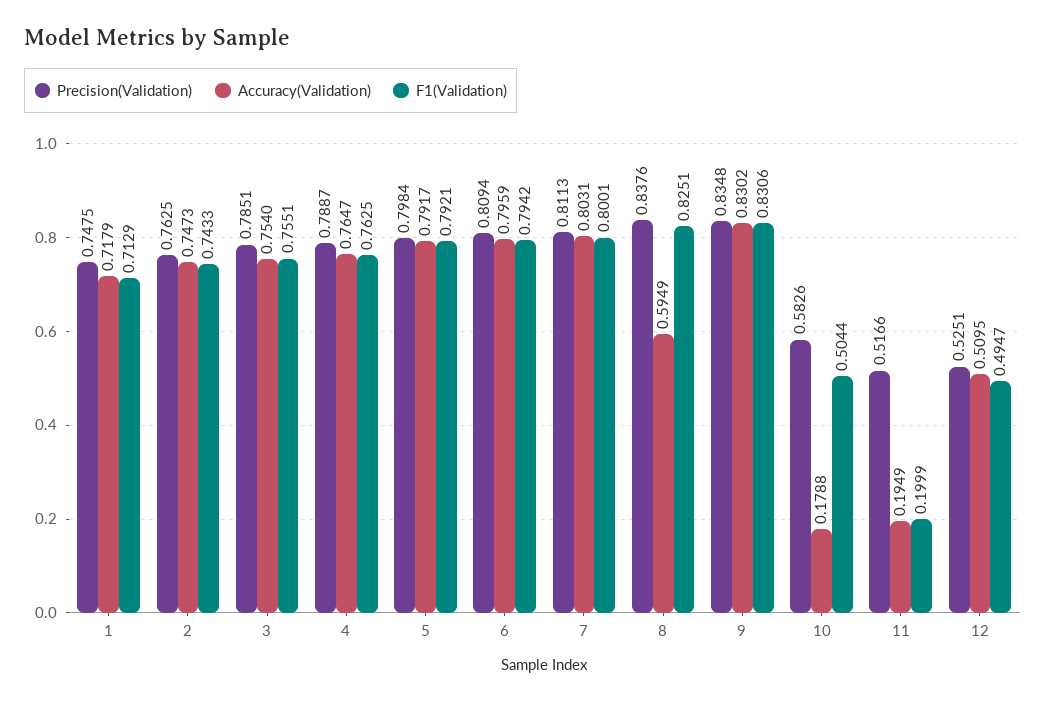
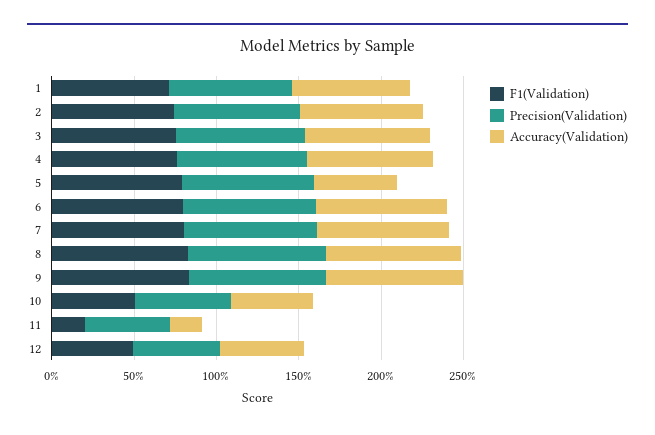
Accuracy(Validation), 5: 0.7917 -> 0.5
Accuracy(Validation), 8: 0.5949 -> 0.8
Accuracy(Validation), 10: 0.1788 -> 0.5

